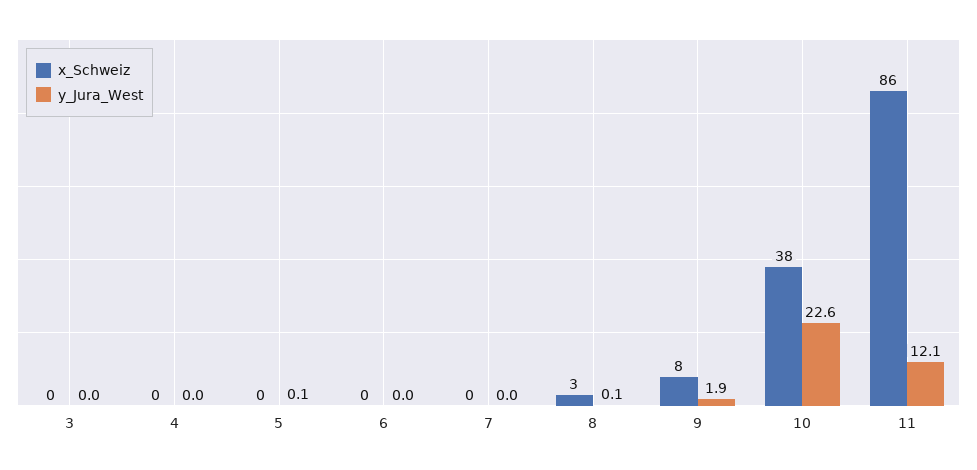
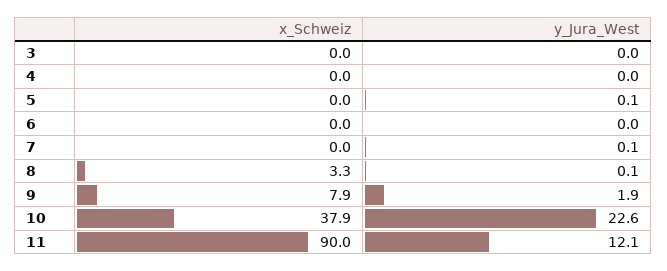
y_Jura_West, 7: 0 -> 0.1
x_Schweiz, 11: 86 -> 90

